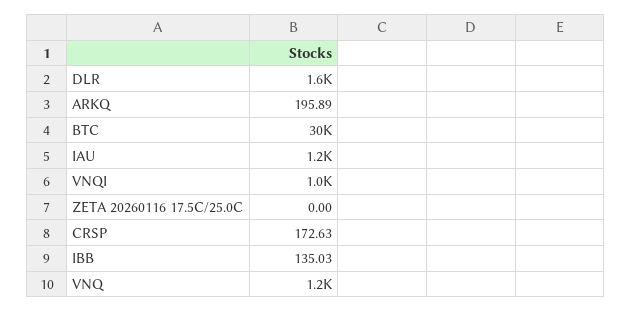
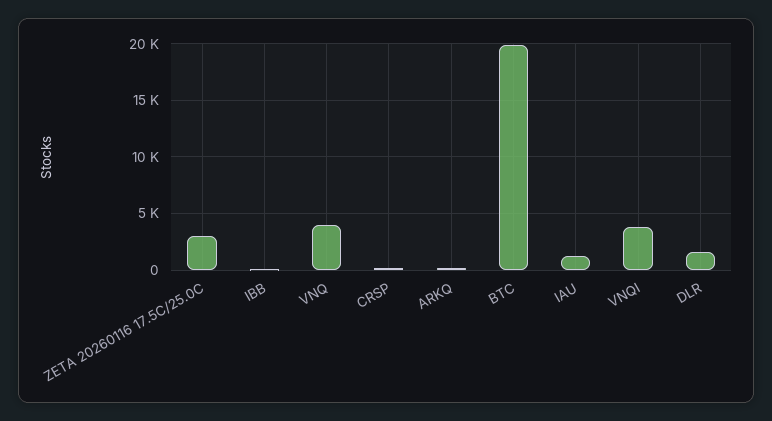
BTC: 30000 -> 20000
VNQI: 1000 -> 4000
ZETA 20260116 17.5C/25.0C: 0 -> 3000
VNQ: 1200 -> 4000

